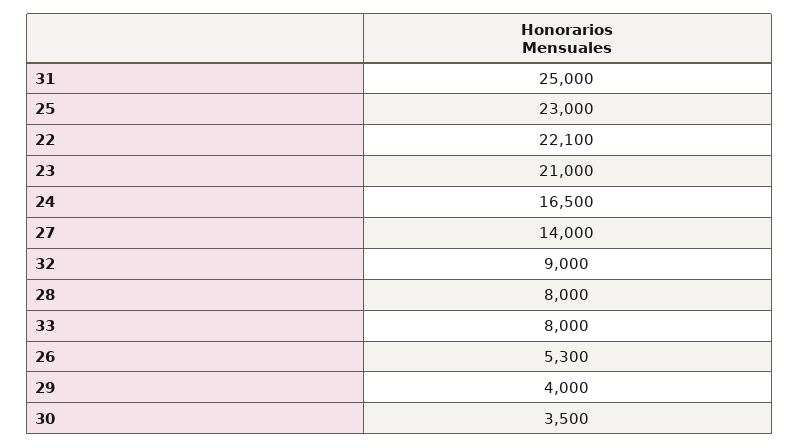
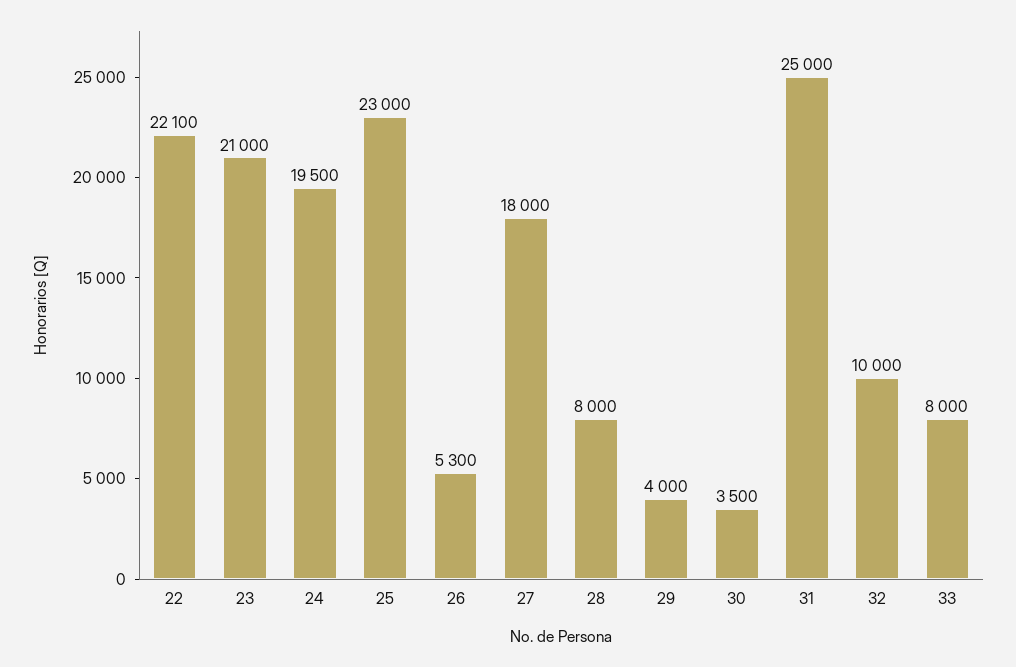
24: 16500 -> 19500
27: 14000 -> 18000
32: 9000 -> 10000

